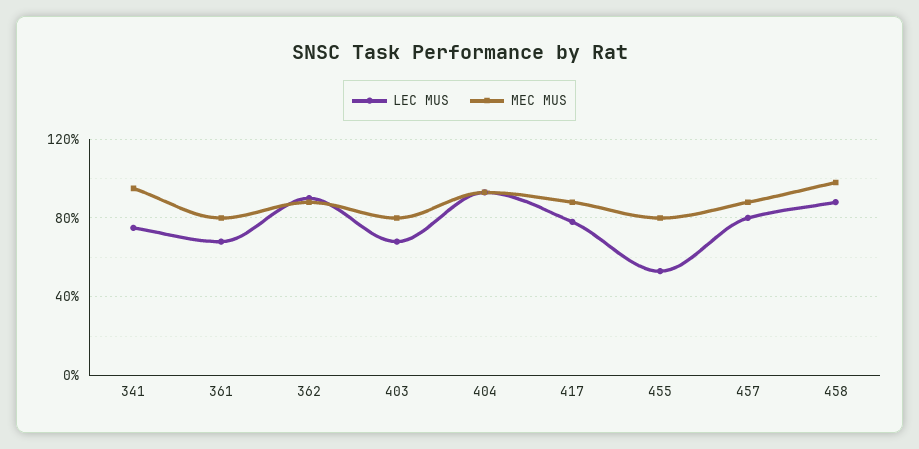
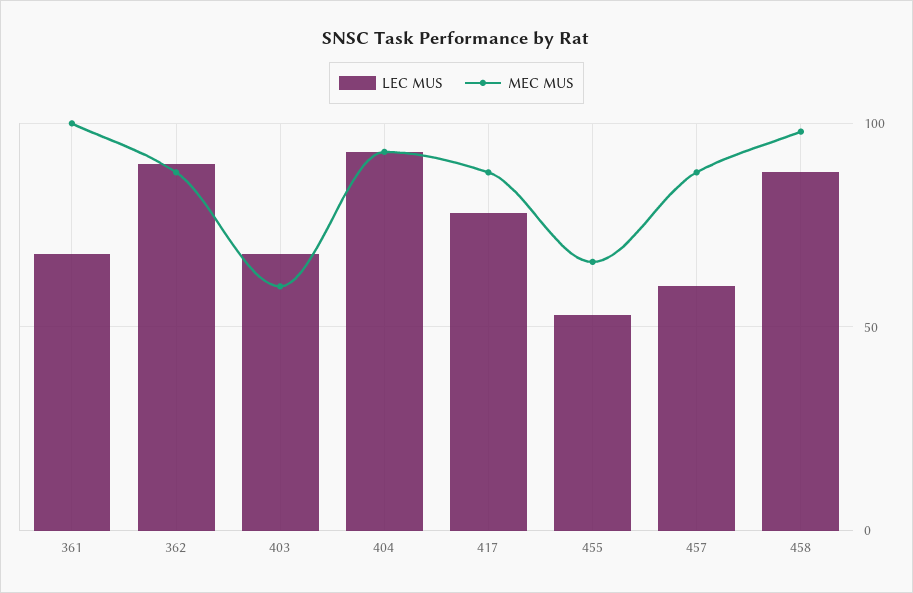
LEC MUS, 341: 75 -> none
MEC MUS, 341: 95 -> none
MEC MUS, 361: 80 -> 100
MEC MUS, 403: 80 -> 60
MEC MUS, 455: 80 -> 65
LEC MUS, 457: 80 -> 60

